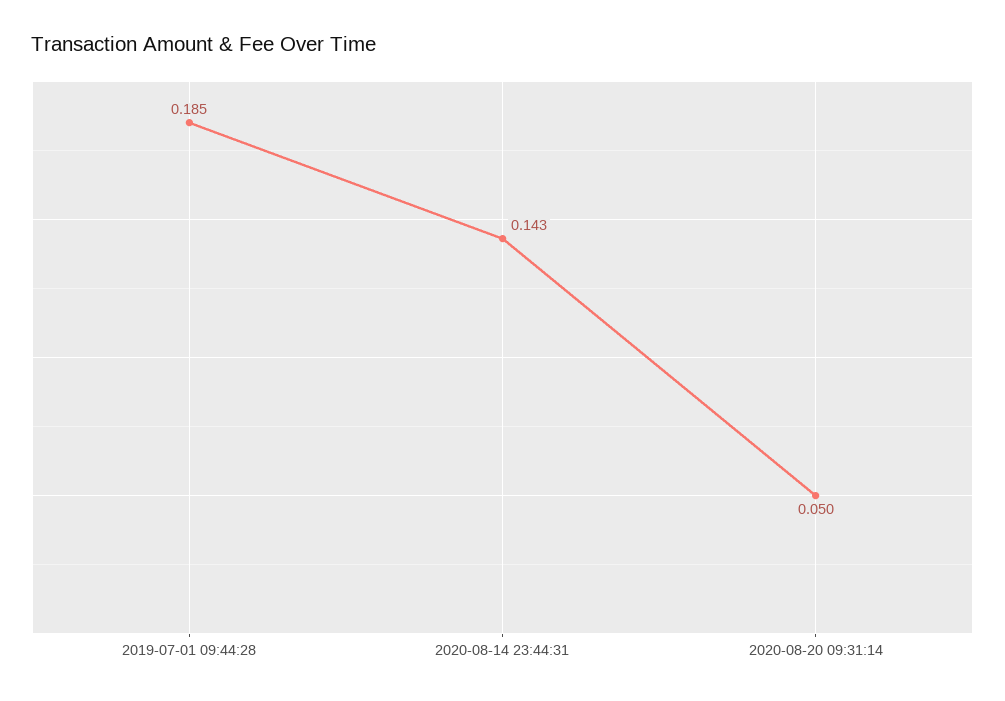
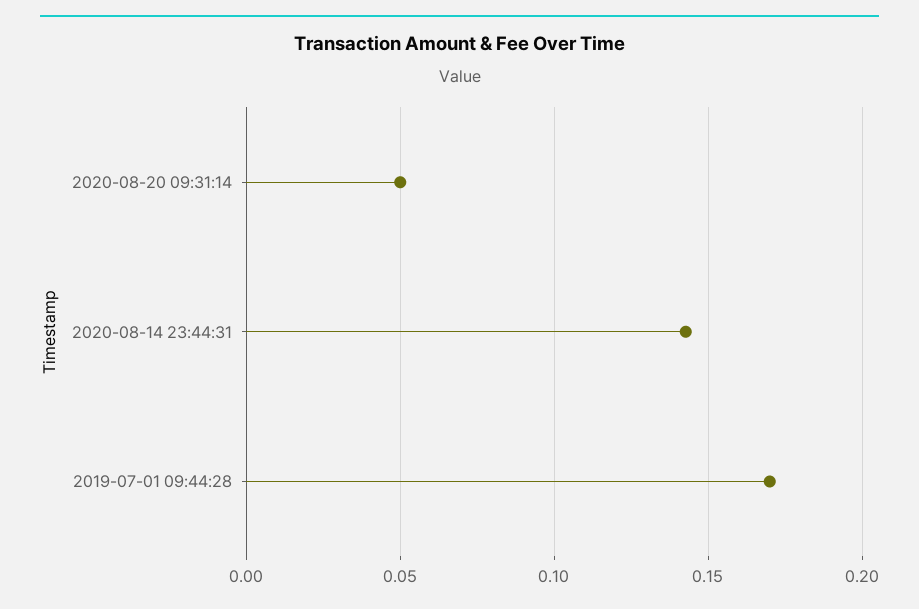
2019-07-01 09:44:28: 0.185 -> 0.17

